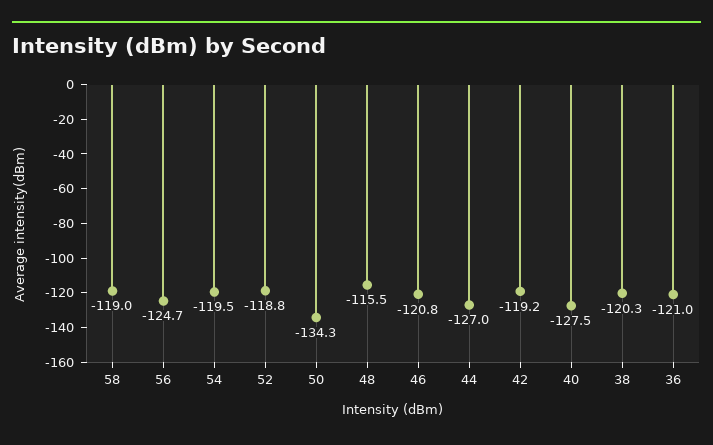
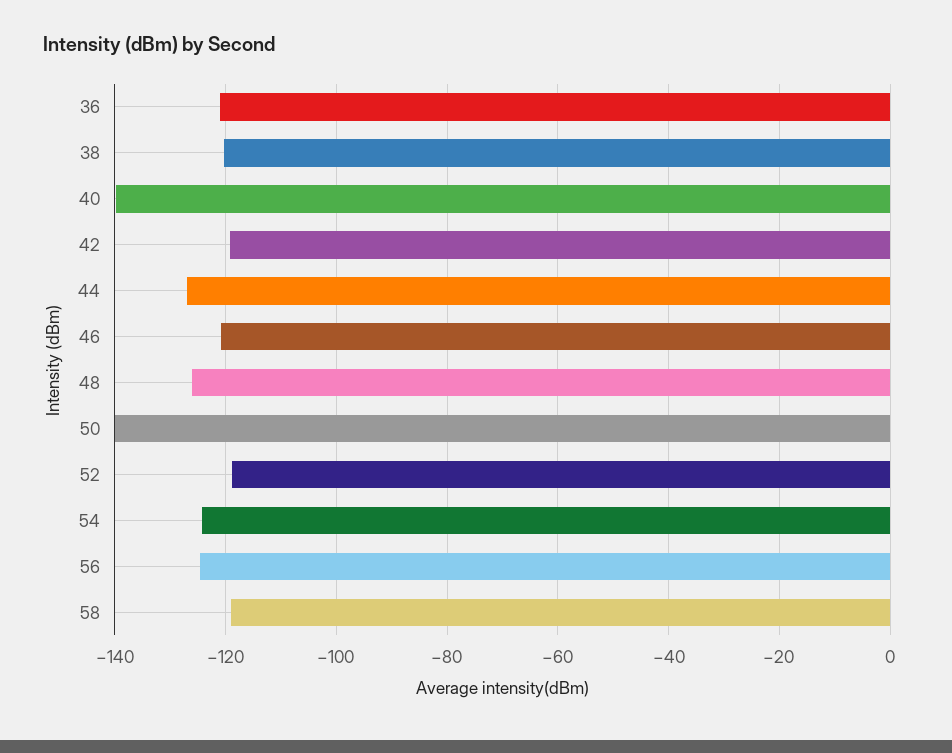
54: -119.5 -> -124
50: -134.3 -> -140
48: -115.5 -> -126
40: -127.5 -> -140

